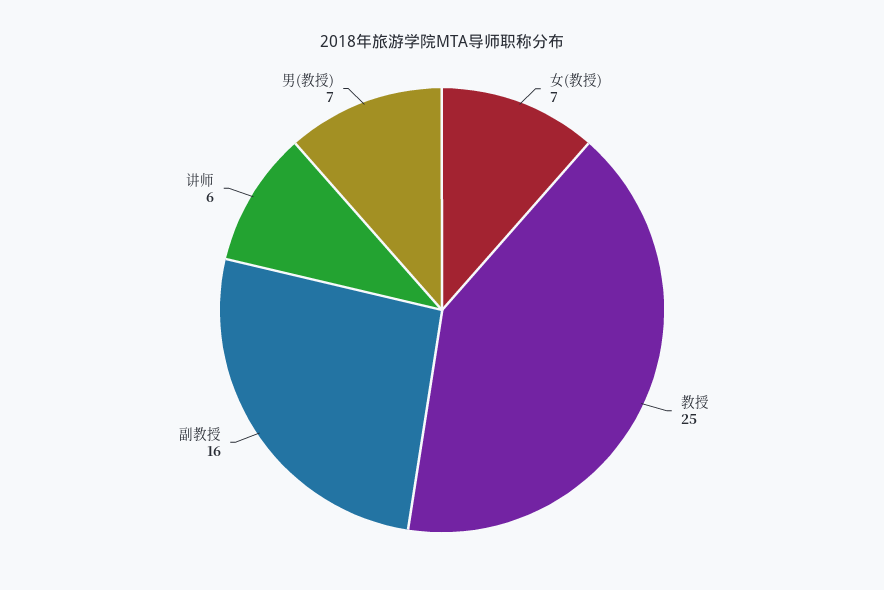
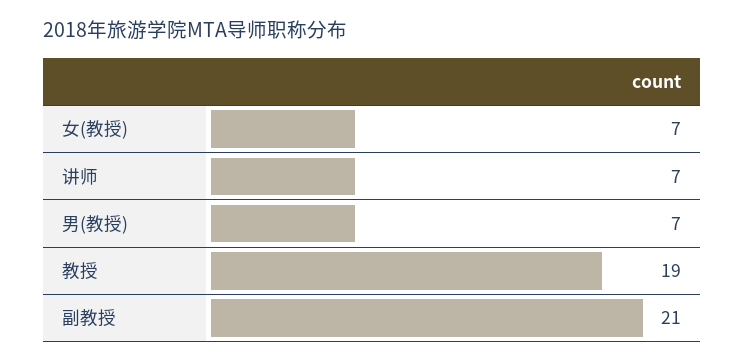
教授: 25 -> 19
副教授: 16 -> 21
讲师: 6 -> 7

